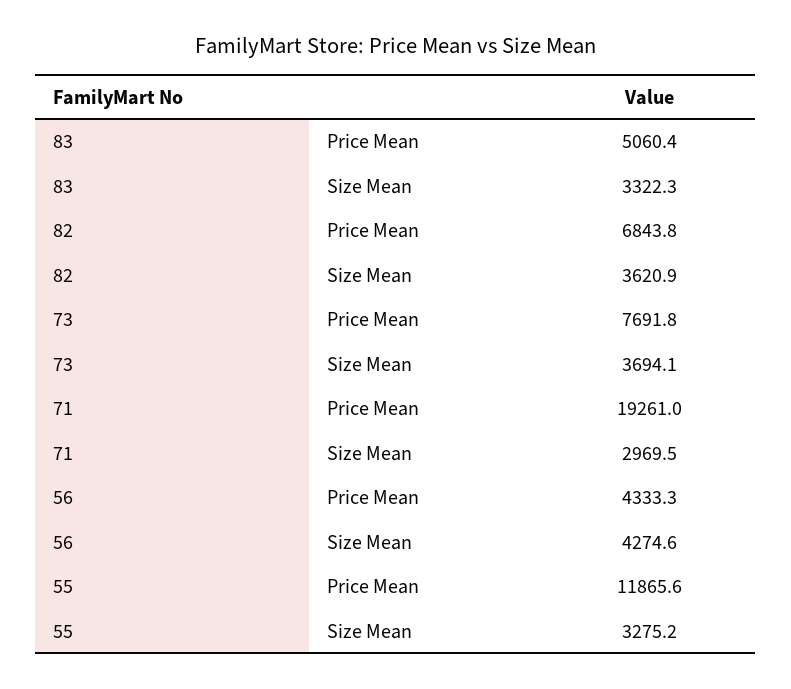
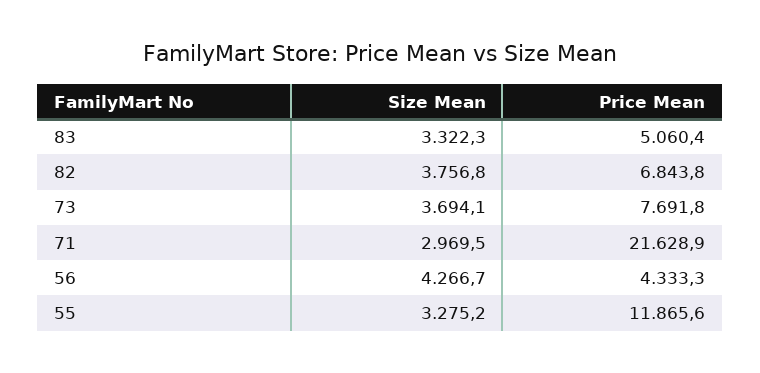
82, Size Mean: 3620.9 -> 3756.8
71, Price Mean: 19261 -> 21628.9
56, Size Mean: 4274.6 -> 4266.7

